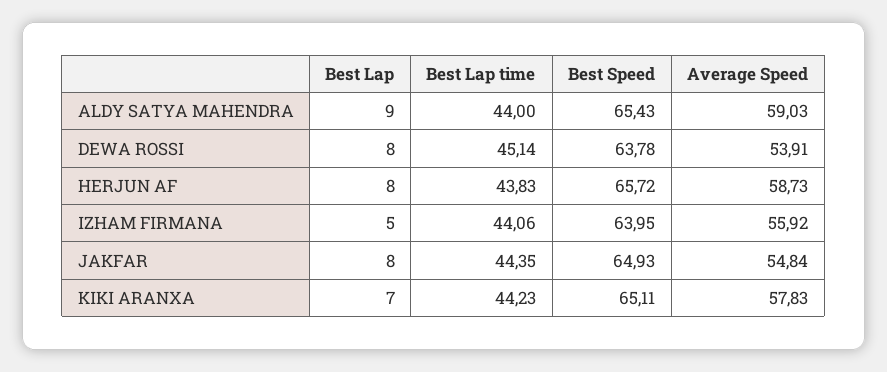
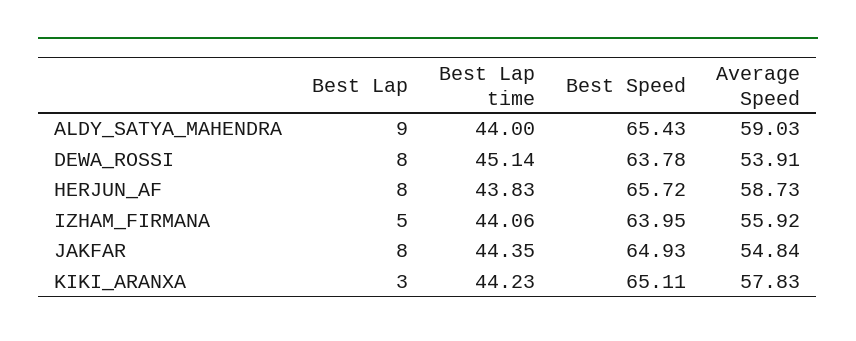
Best Lap, KIKI ARANXA: 7 -> 3

